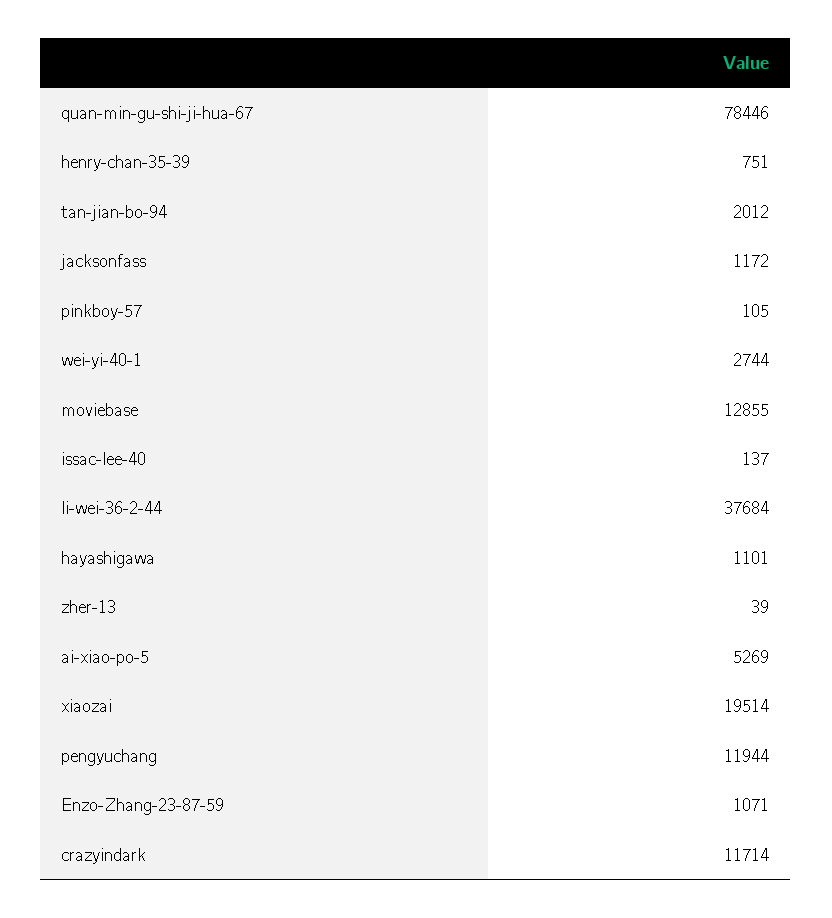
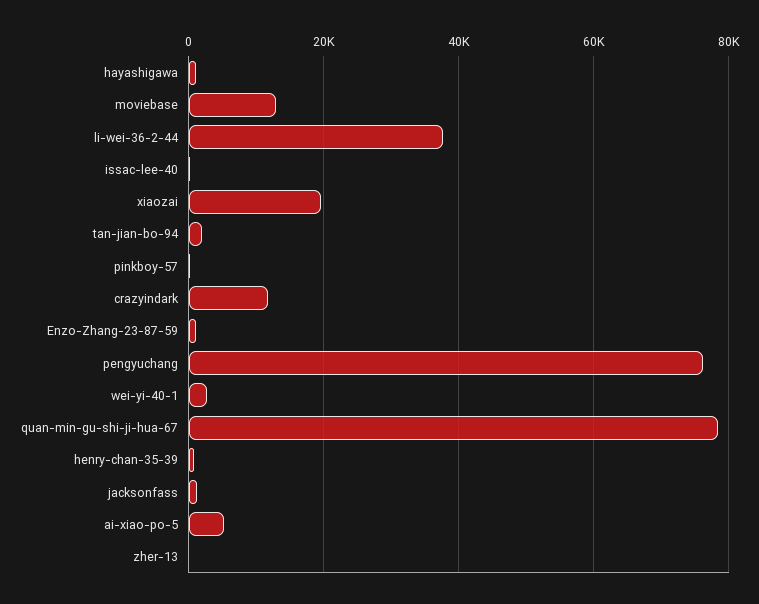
pengyuchang: 11944 -> 76000

